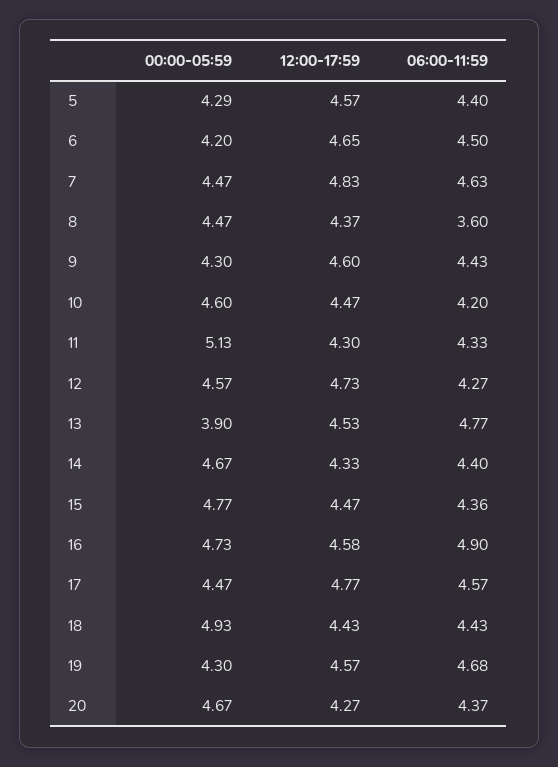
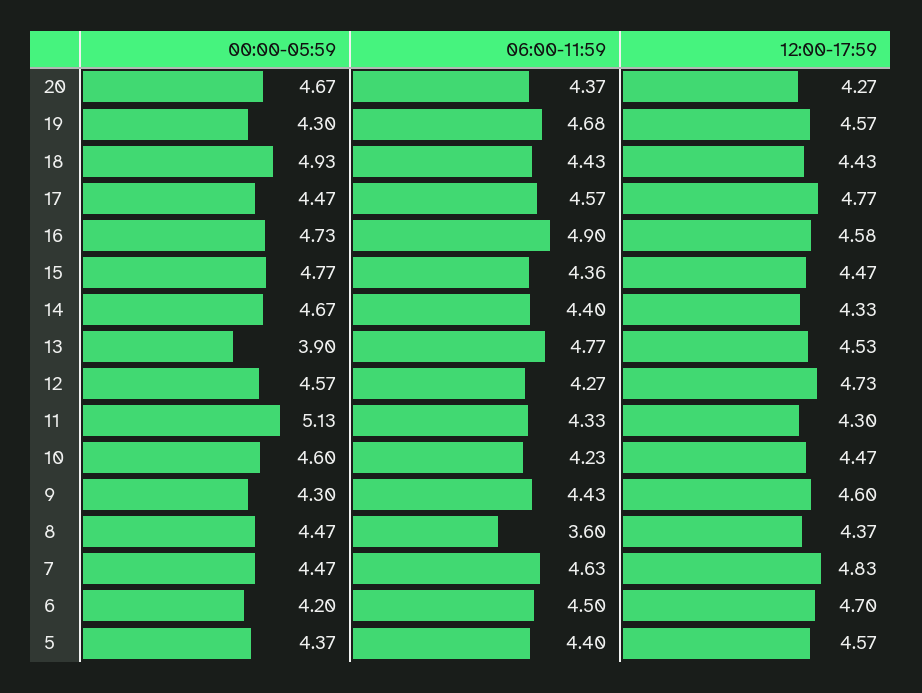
00:00-05:59, 5: 4.29 -> 4.37
12:00-17:59, 6: 4.65 -> 4.7
06:00-11:59, 10: 4.2 -> 4.23

